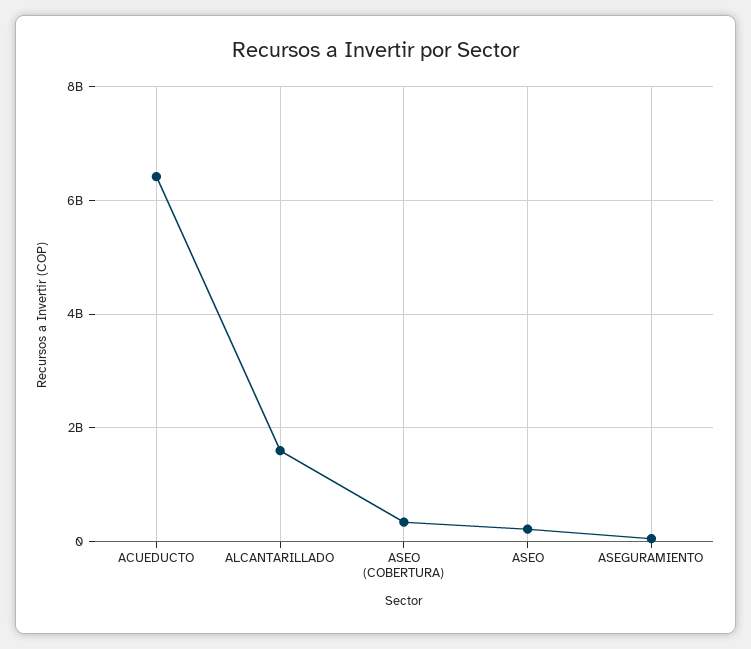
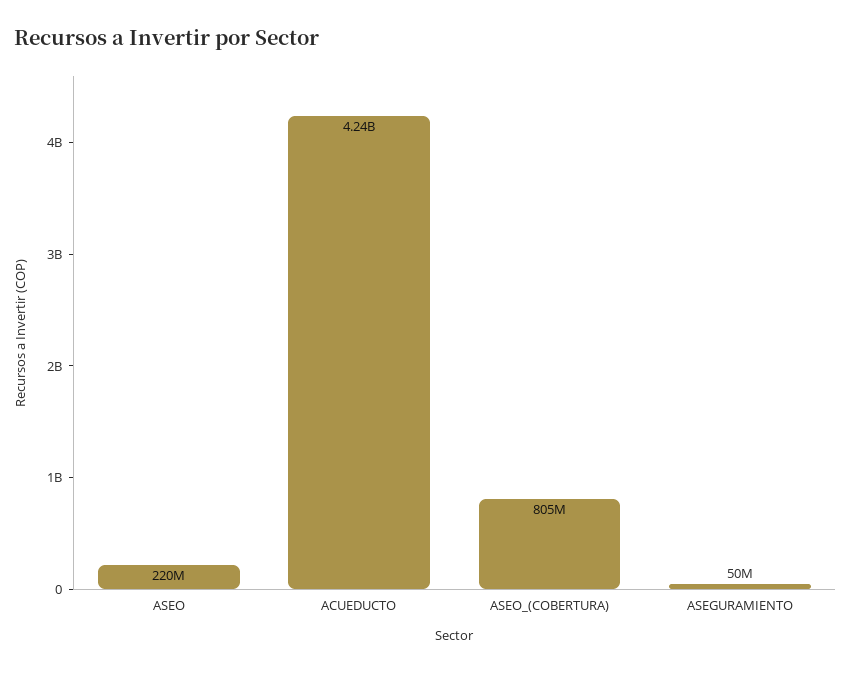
ACUEDUCTO: 6400000000 -> 4240000000
ALCANTARILLADO: 1600000000 -> none
ASEO (COBERTURA): 400000000 -> 805000000

